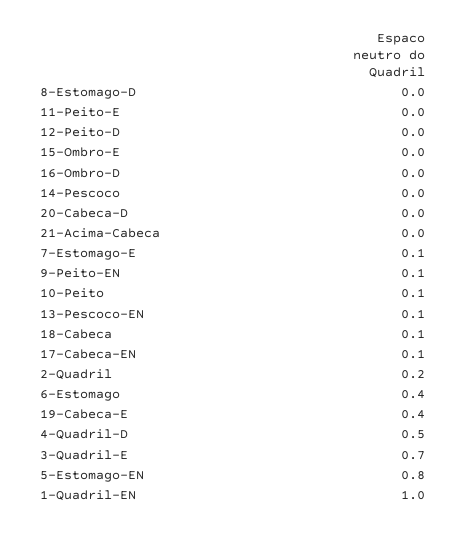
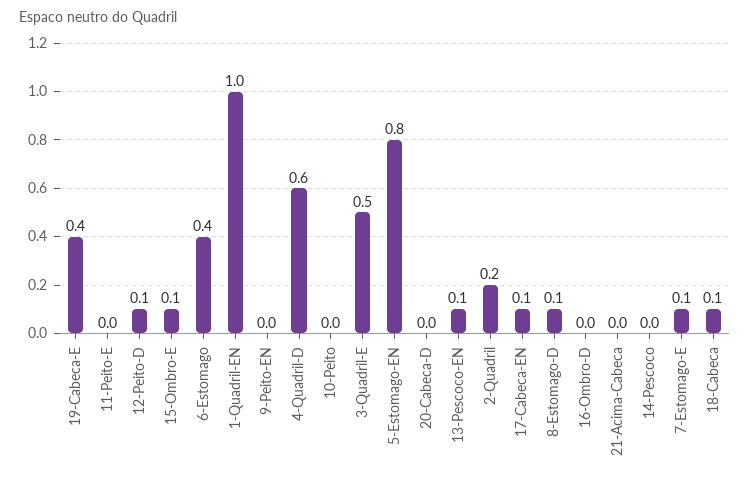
8-Estomago-D: 0 -> 0.1
12-Peito-D: 0 -> 0.1
15-Ombro-E: 0 -> 0.1
9-Peito-EN: 0.1 -> 0
10-Peito: 0.1 -> 0
4-Quadril-D: 0.5 -> 0.6
3-Quadril-E: 0.7 -> 0.5

